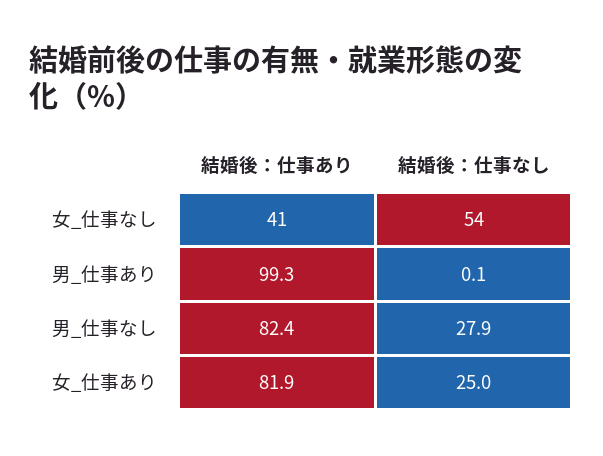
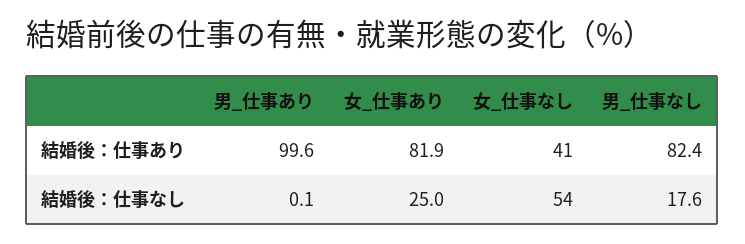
結婚後：仕事あり, 男_仕事あり: 99.3 -> 99.6
結婚後：仕事なし, 男_仕事なし: 27.9 -> 17.6

